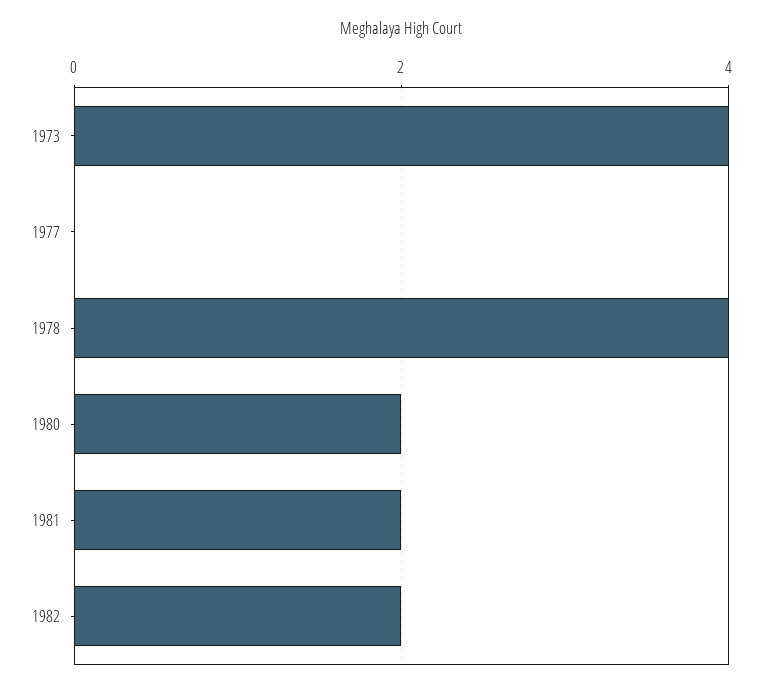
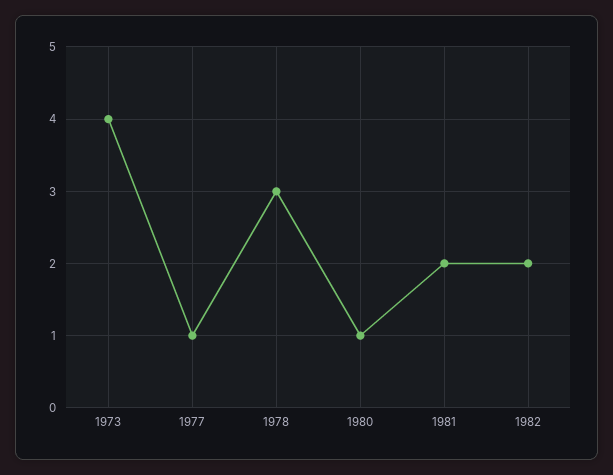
1977: 0 -> 1
1978: 4 -> 3
1980: 2 -> 1

